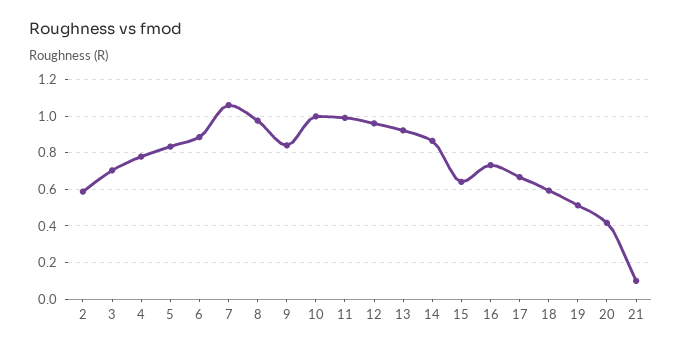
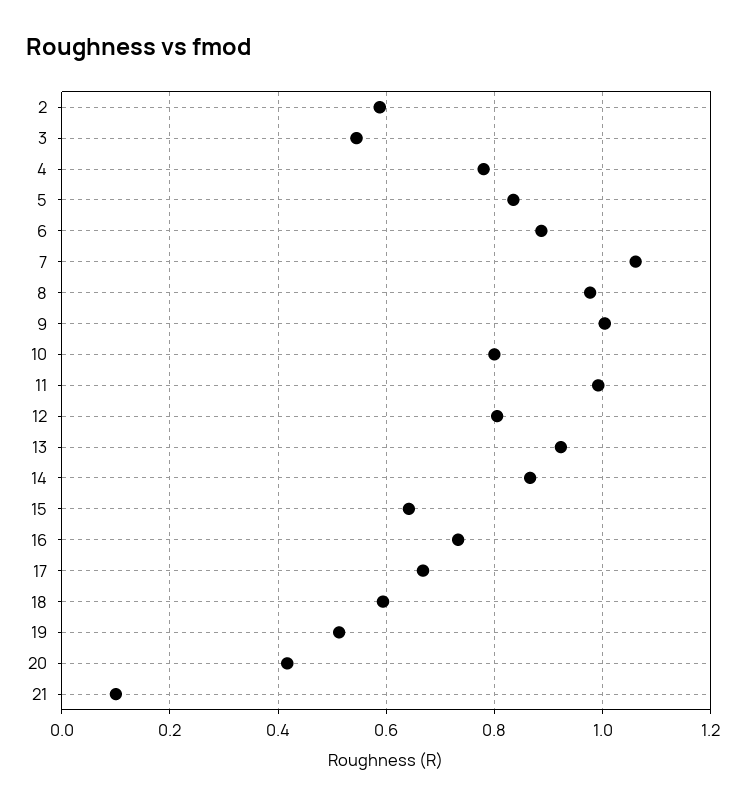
3: 0.7 -> 0.54
9: 0.85 -> 1
10: 1 -> 0.8
12: 0.95 -> 0.8

